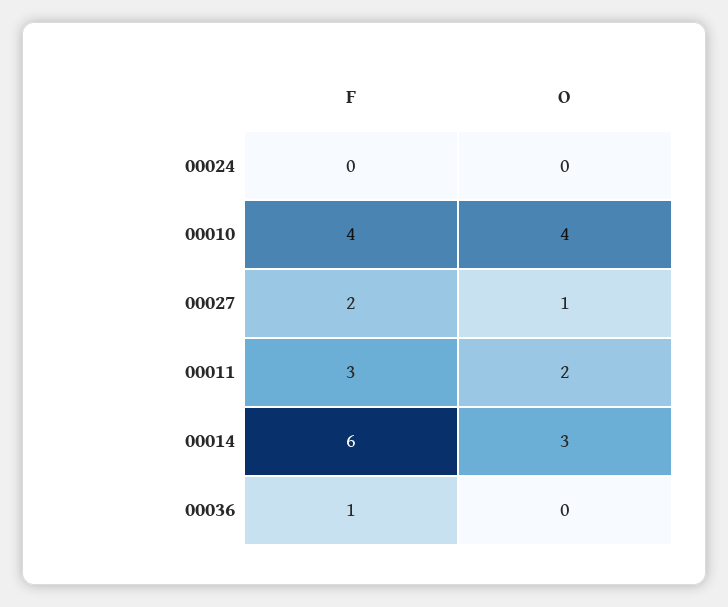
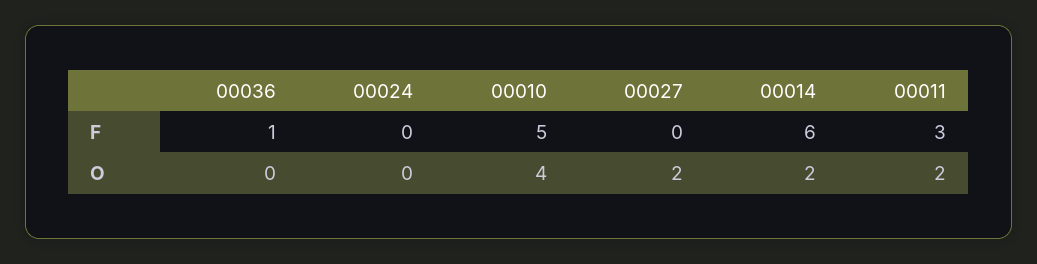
F, 00010: 4 -> 5
F, 00027: 2 -> 0
O, 00027: 1 -> 2
O, 00014: 3 -> 2

